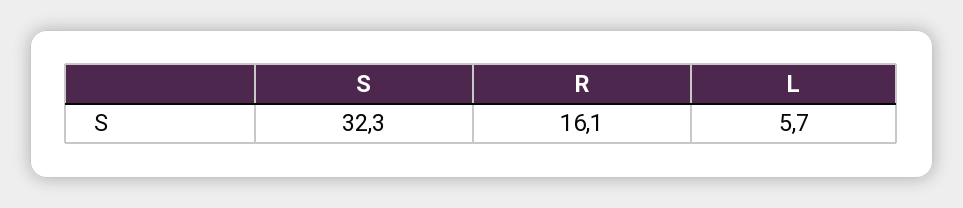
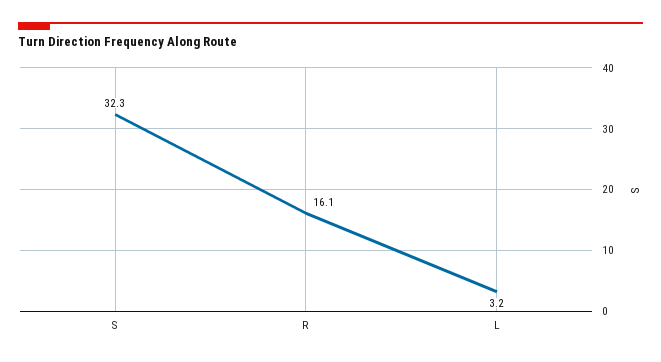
L: 5.7 -> 3.2

